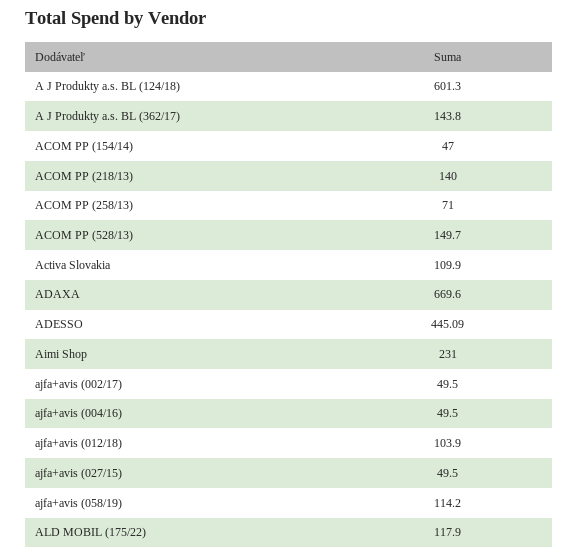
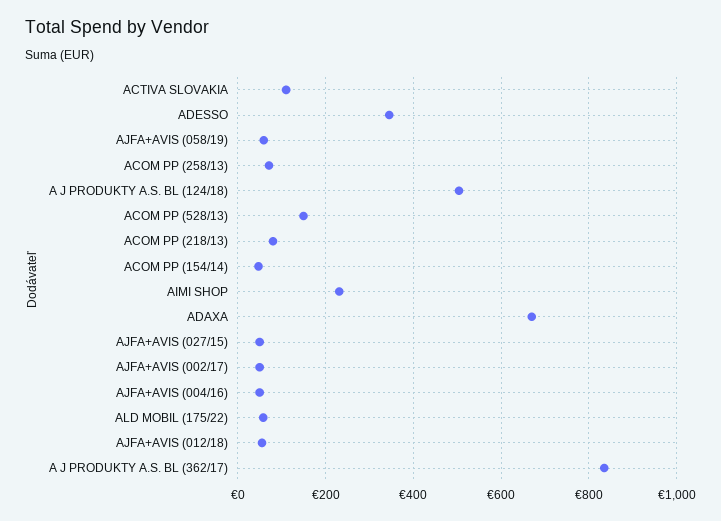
A J Produkty a.s. BL (124/18): 601.3 -> 500
A J Produkty a.s. BL (362/17): 143.8 -> 840
ACOM PP (218/13): 140 -> 80
ADESSO: 445.09 -> 340
ajfa+avis (012/18): 103.9 -> 60
ajfa+avis (058/19): 114.2 -> 60
ALD MOBIL (175/22): 117.9 -> 60

